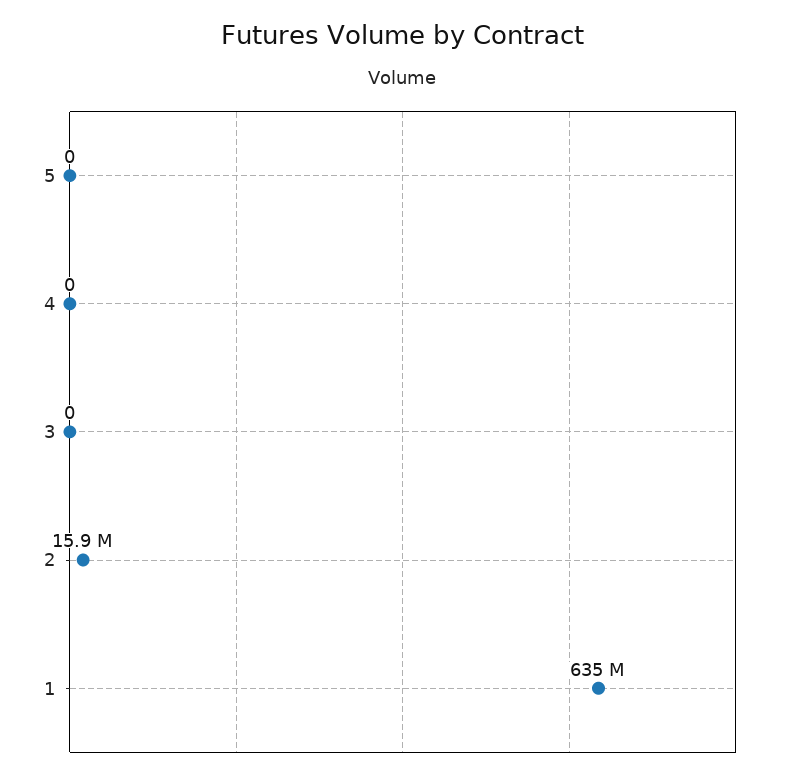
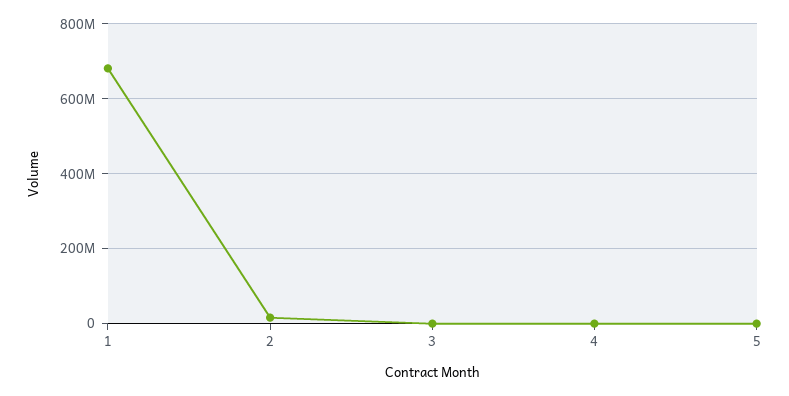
1: 635000000 -> 680000000

